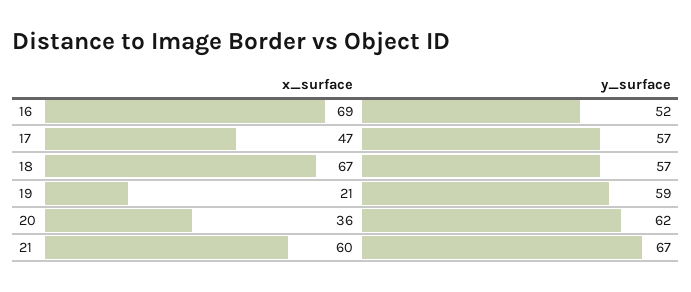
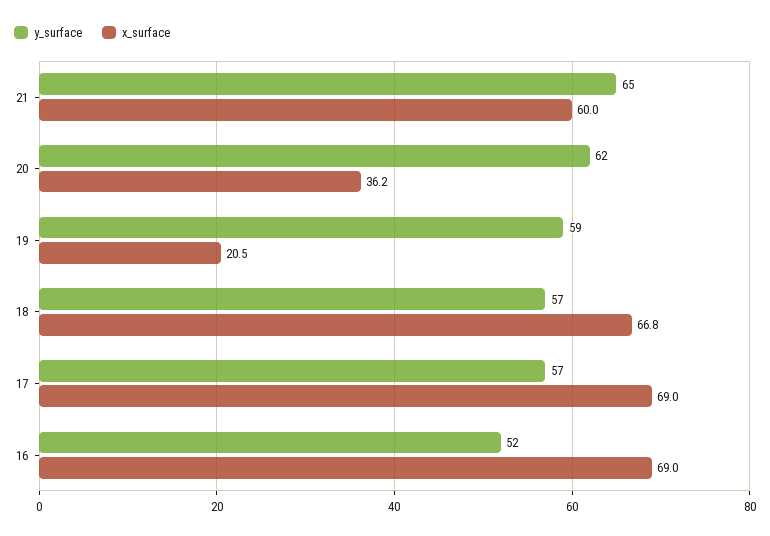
x_surface, 17: 47 -> 69
y_surface, 21: 67 -> 65

